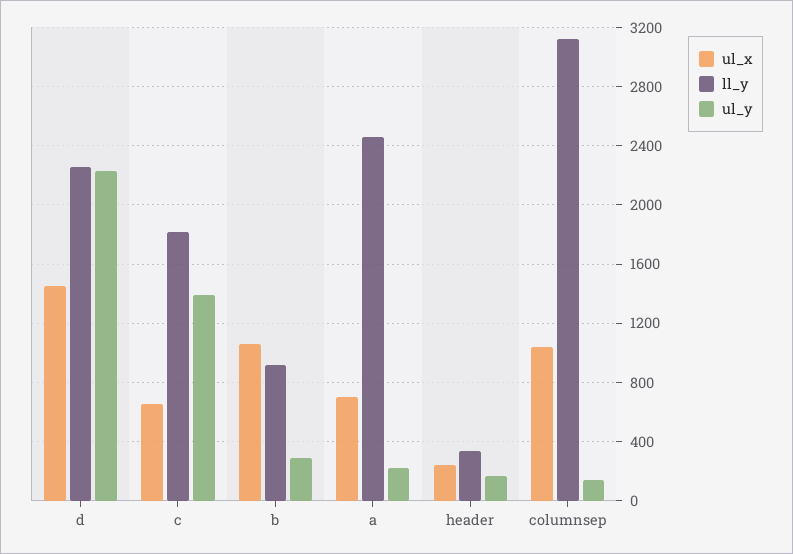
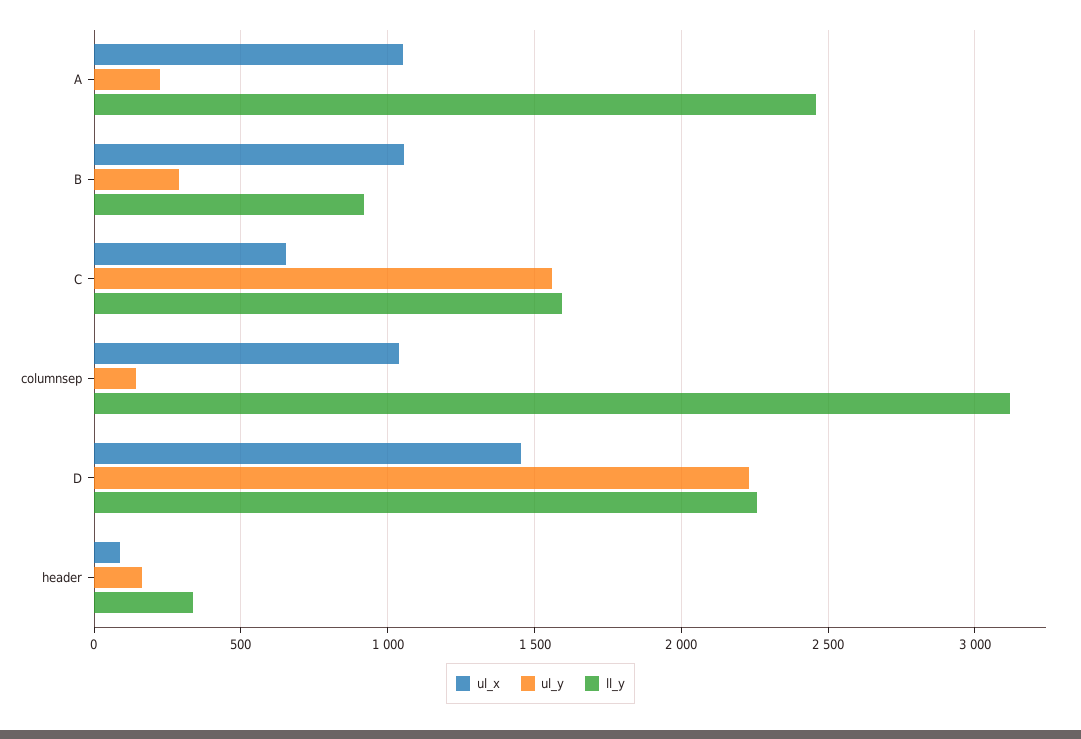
ll_y, c: 1800 -> 1600
ul_y, c: 1400 -> 1550
ul_x, a: 700 -> 1050
ul_x, header: 250 -> 100

